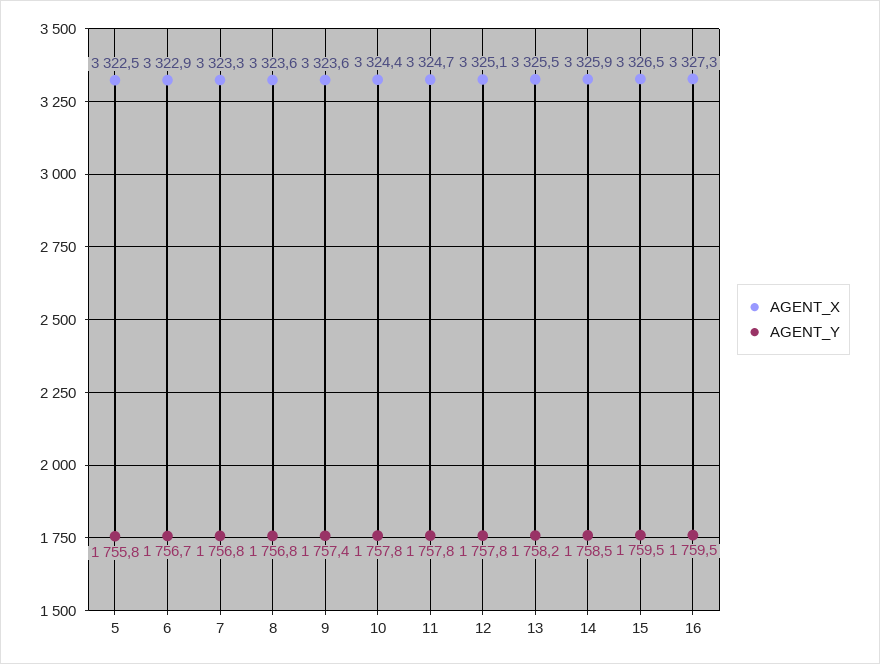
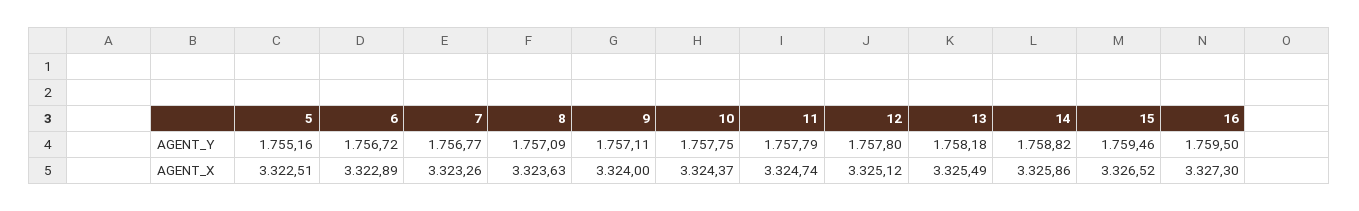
AGENT_Y, 5: 1755.8 -> 1755.16
AGENT_Y, 8: 1756.8 -> 1757.09
AGENT_X, 9: 3323.6 -> 3324
AGENT_Y, 9: 1757.4 -> 1757.11
AGENT_Y, 14: 1758.5 -> 1758.82

